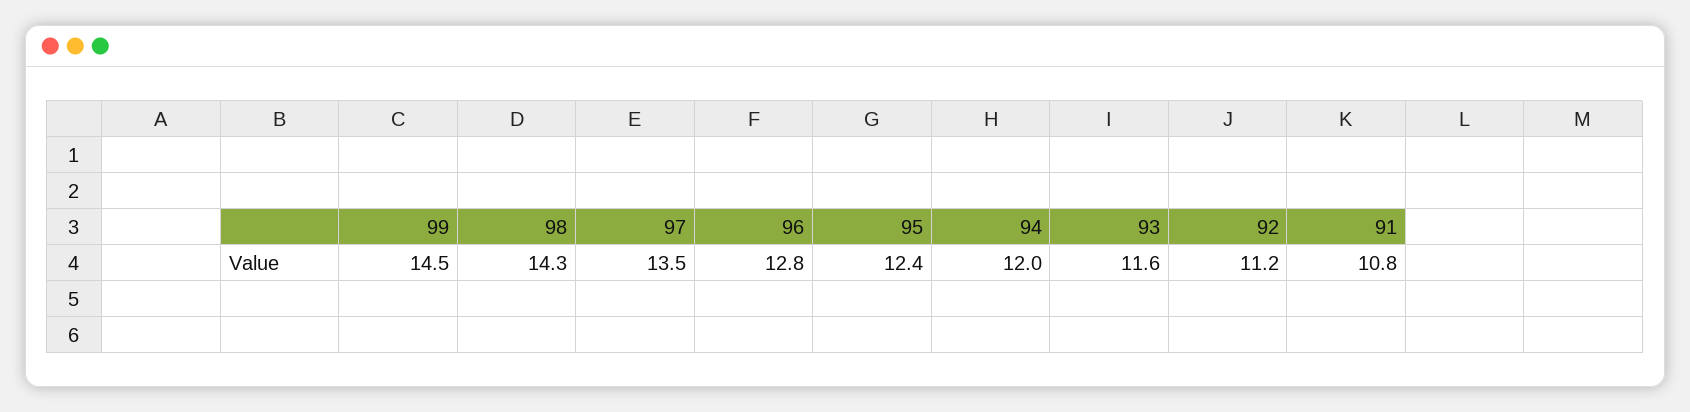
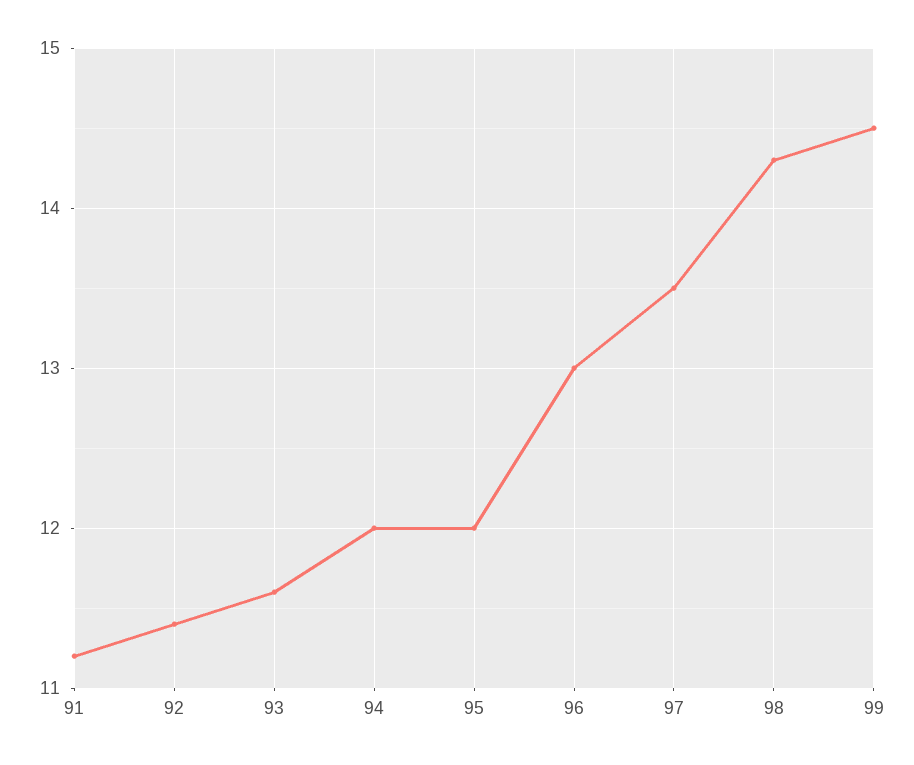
96: 12.8 -> 13
95: 12.4 -> 12
92: 11.2 -> 11.4
91: 10.8 -> 11.2

